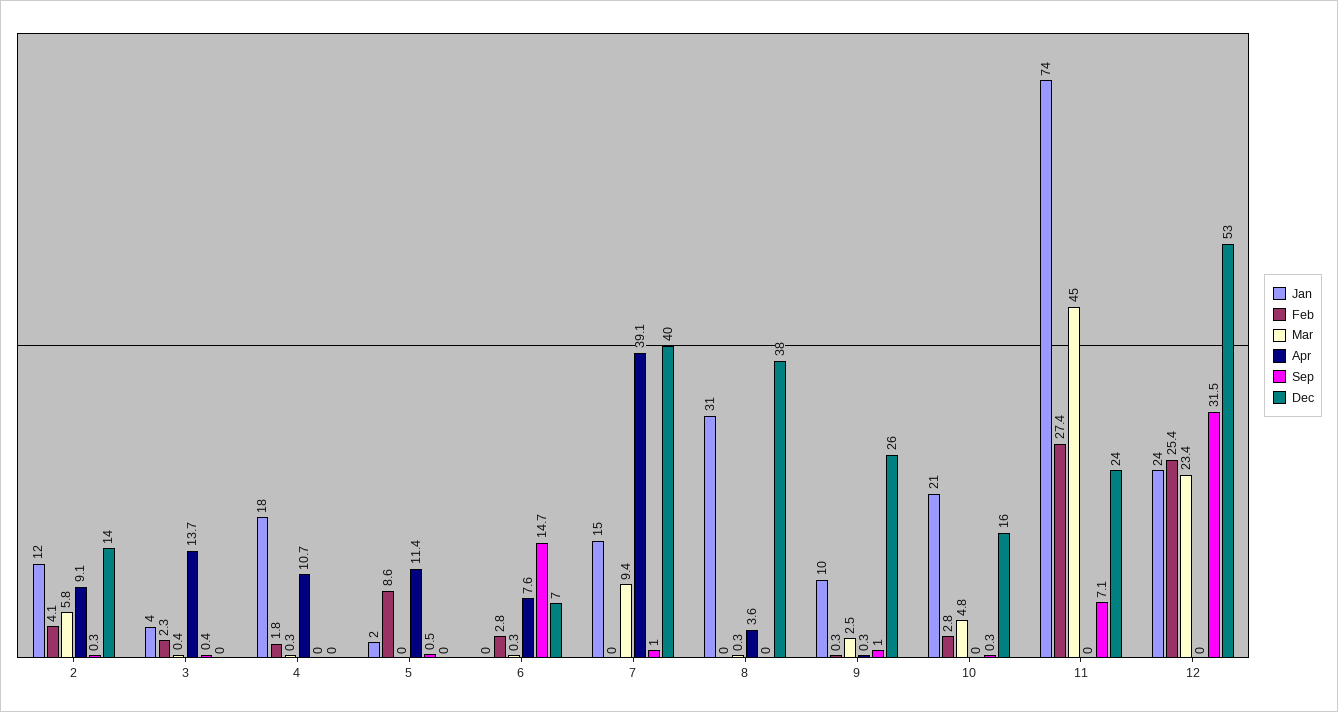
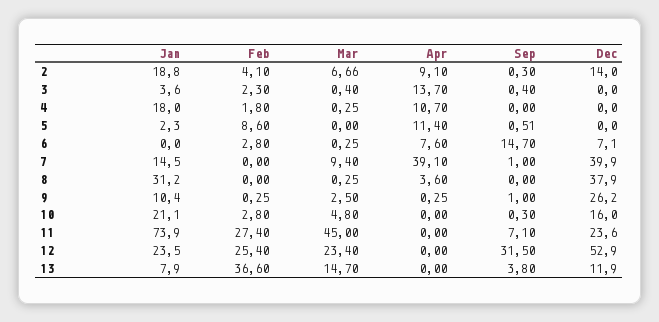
Jan, 2: 12 -> 18.8
Mar, 2: 5.8 -> 6.66
Jan, 13: none -> 7.9
Feb, 13: none -> 36.6
Mar, 13: none -> 14.7
Apr, 13: none -> 0
Sep, 13: none -> 3.8
Dec, 13: none -> 11.9

